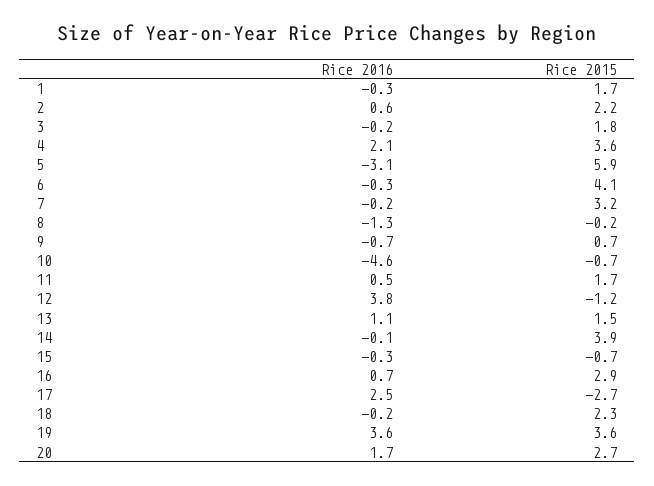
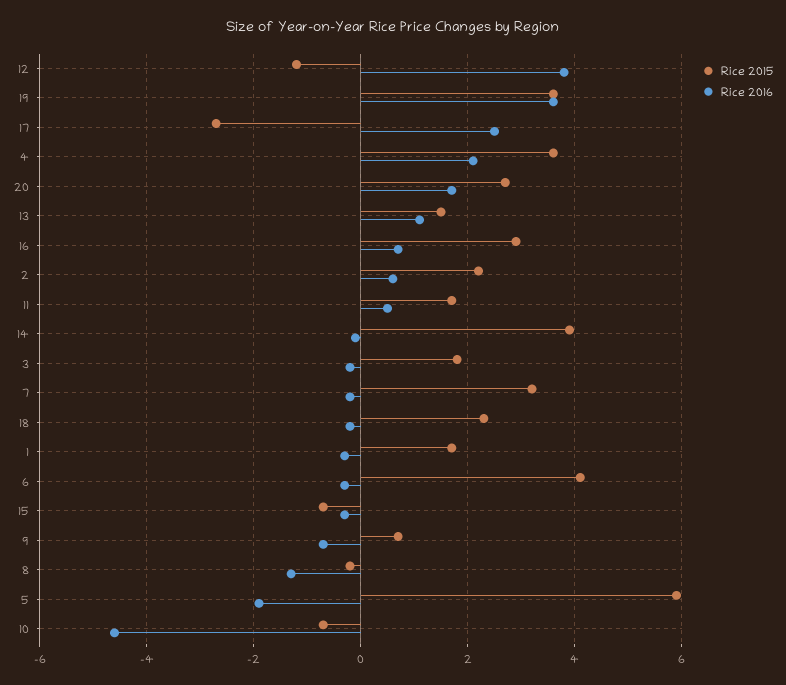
Rice 2016, 5: -3.1 -> -2

